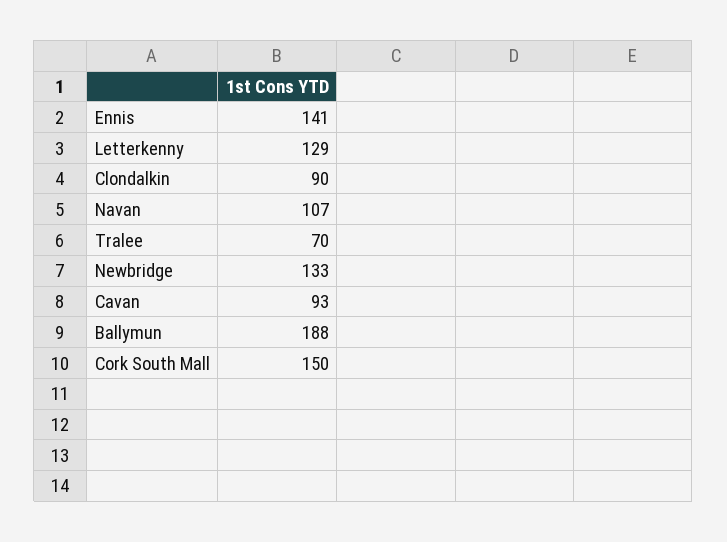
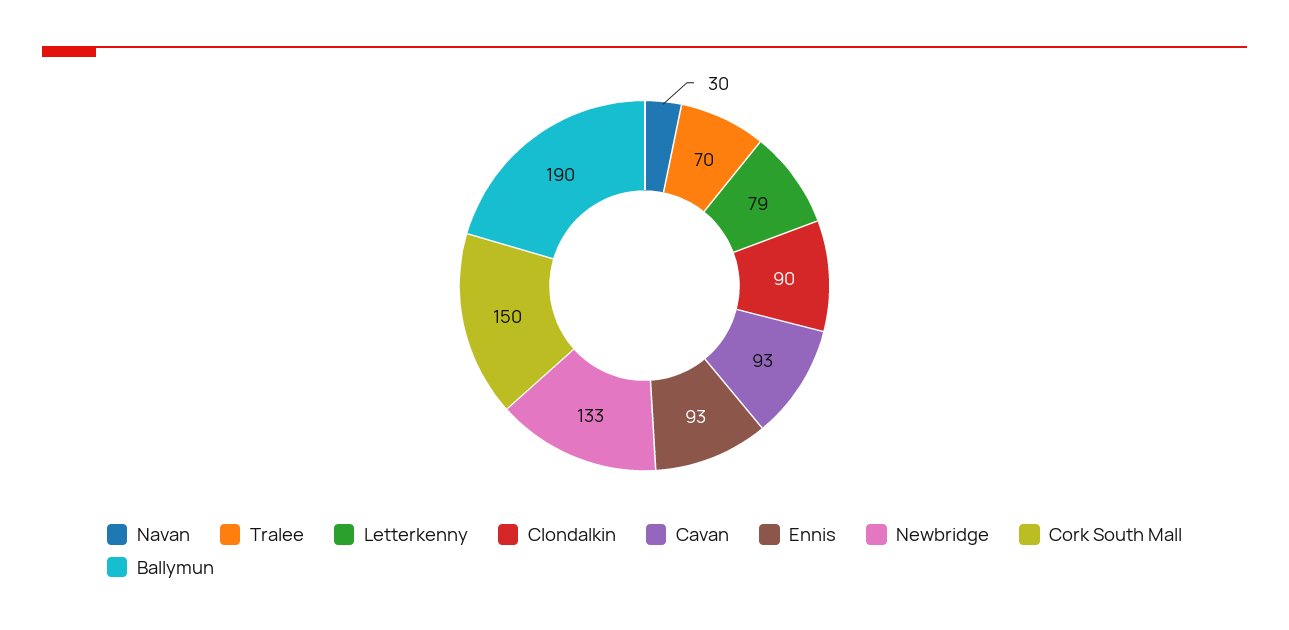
Ennis: 141 -> 93
Letterkenny: 129 -> 79
Navan: 107 -> 30
Ballymun: 188 -> 190

